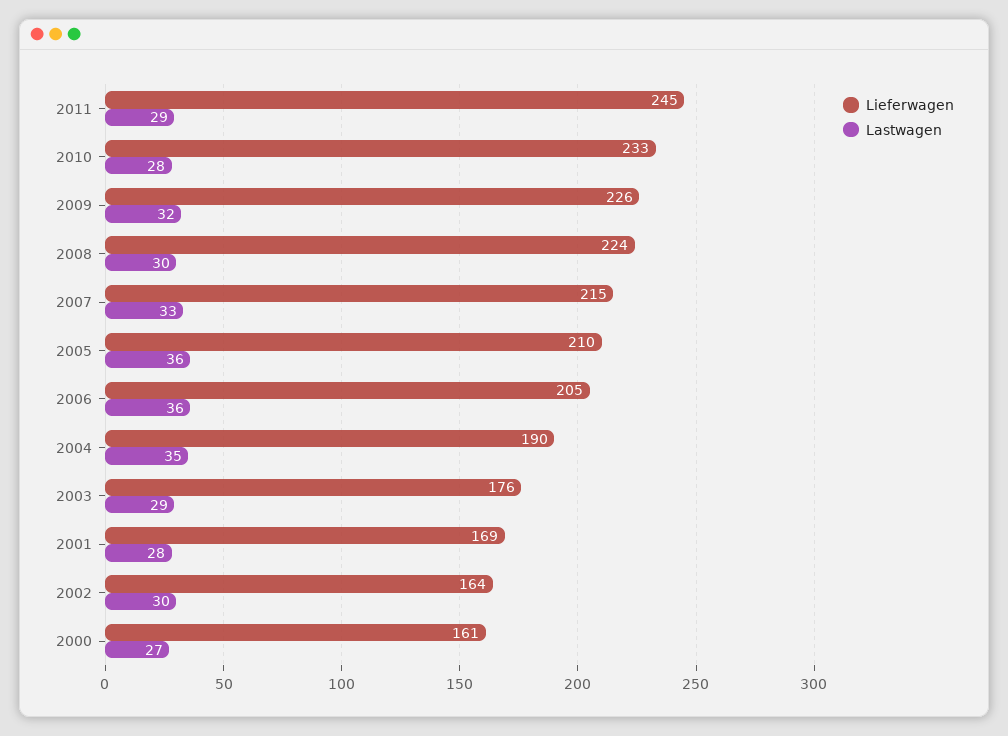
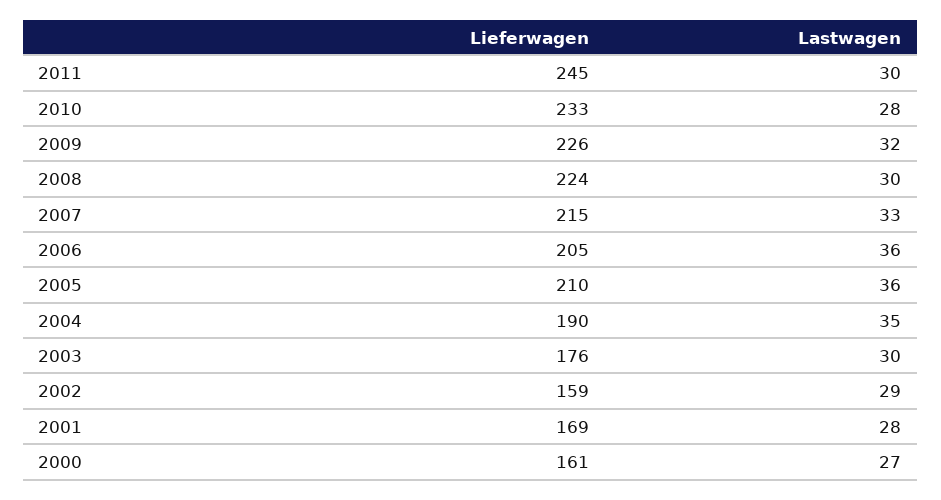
Lastwagen, 2011: 29 -> 30
Lastwagen, 2003: 29 -> 30
Lieferwagen, 2002: 164 -> 159
Lastwagen, 2002: 30 -> 29

